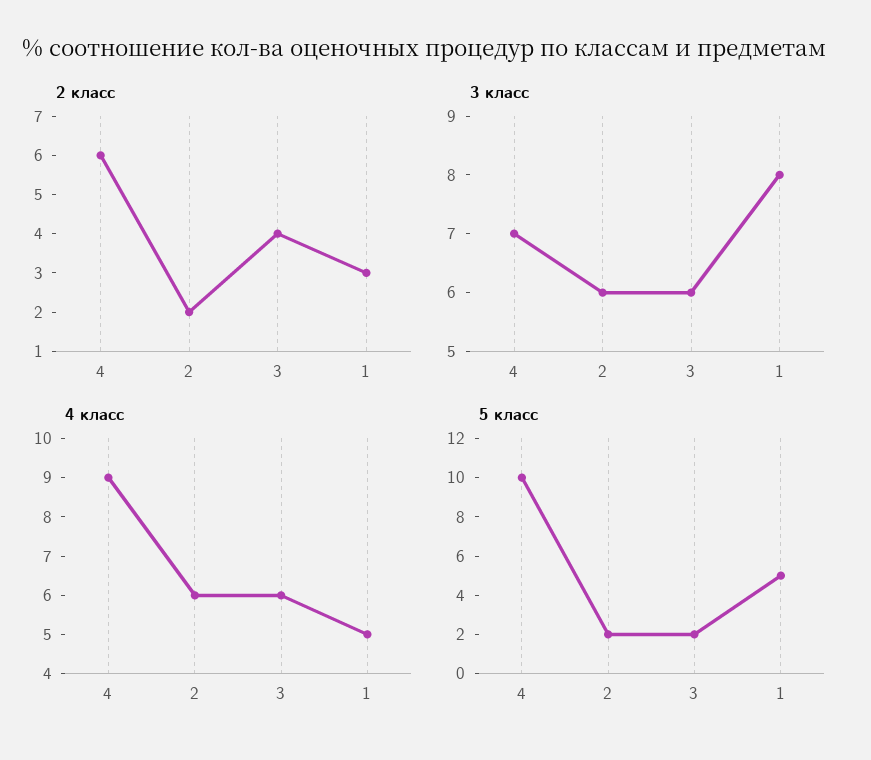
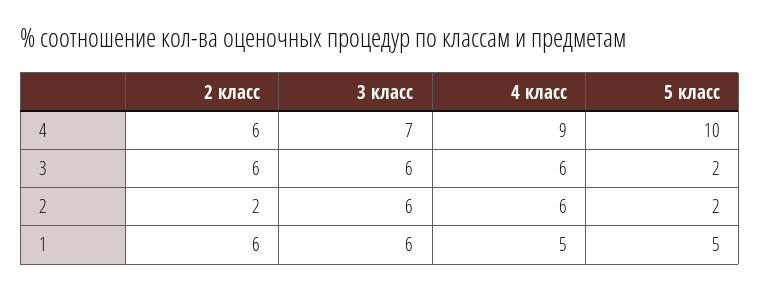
2 класс, 3: 4 -> 6
2 класс, 1: 3 -> 6
3 класс, 1: 8 -> 6

